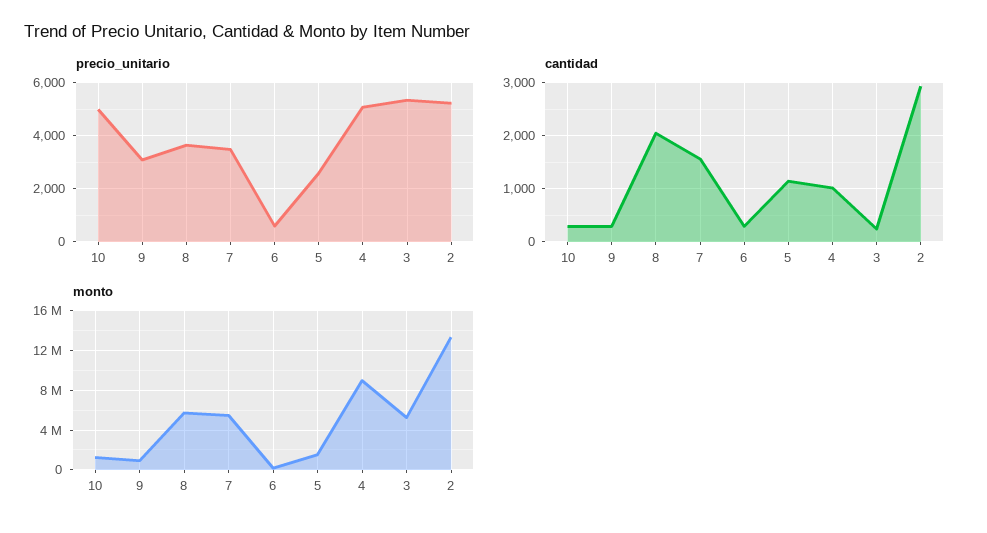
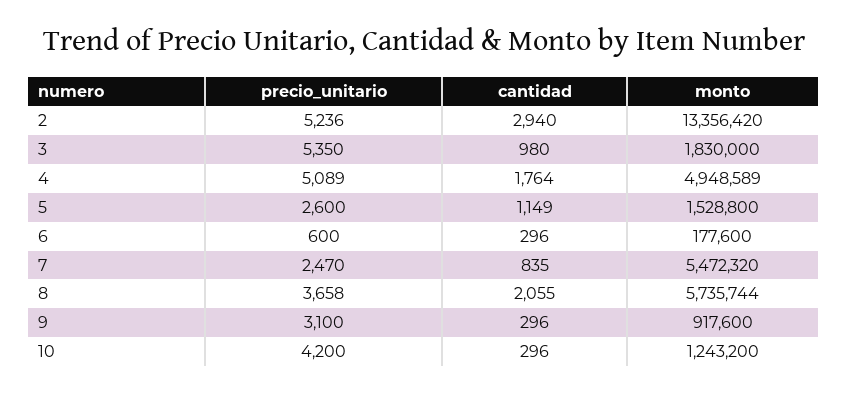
precio_unitario, 10: 5000 -> 4200
precio_unitario, 7: 3500 -> 2470
cantidad, 7: 1600 -> 835
cantidad, 4: 1000 -> 1764
cantidad, 3: 200 -> 980
monto, 4: 9000000 -> 4948589
monto, 3: 5000000 -> 1830000

